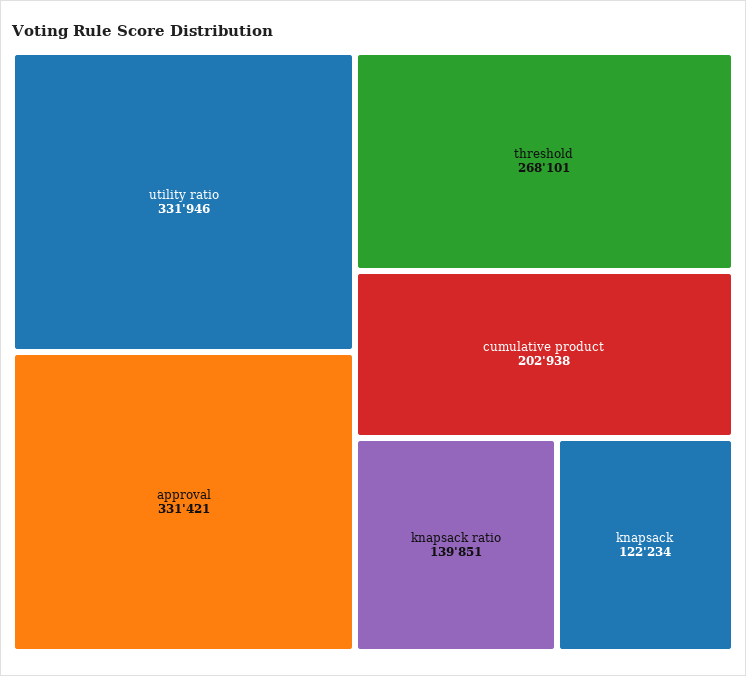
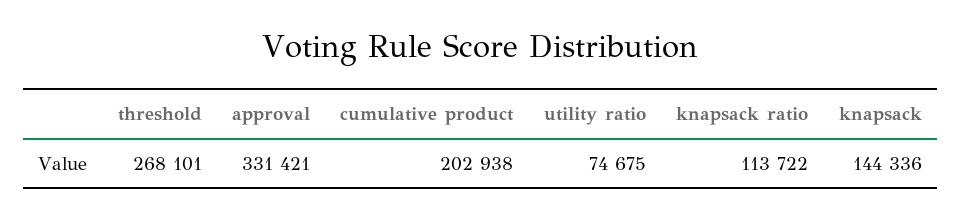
utility ratio: 331946 -> 74675
knapsack ratio: 139851 -> 113722
knapsack: 122234 -> 144336

